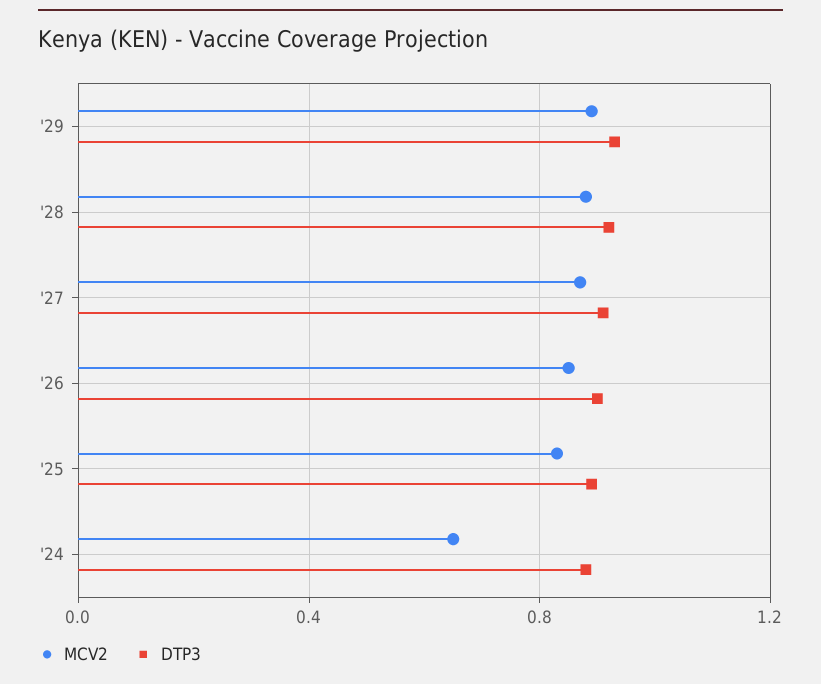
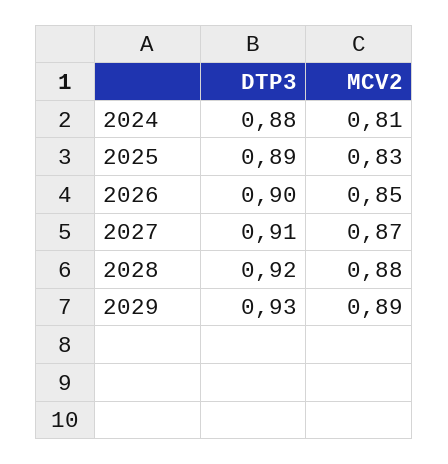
MCV2, '24: 0.65 -> 0.81

